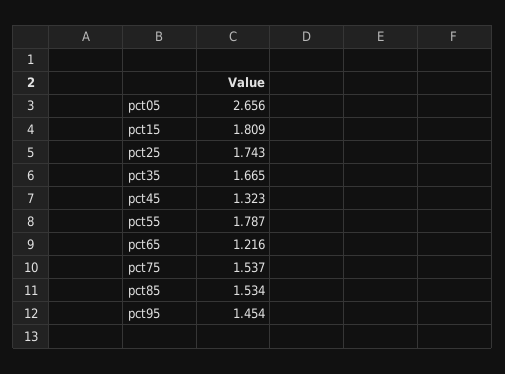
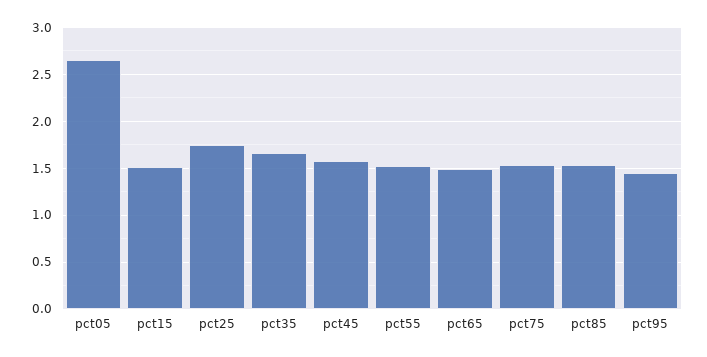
pct15: 1.809 -> 1.5
pct45: 1.323 -> 1.6
pct55: 1.787 -> 1.5
pct65: 1.216 -> 1.5

